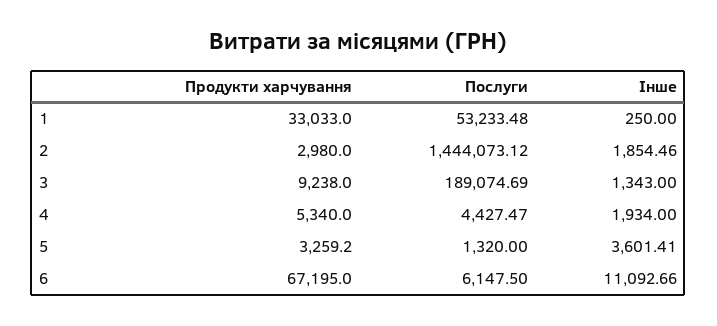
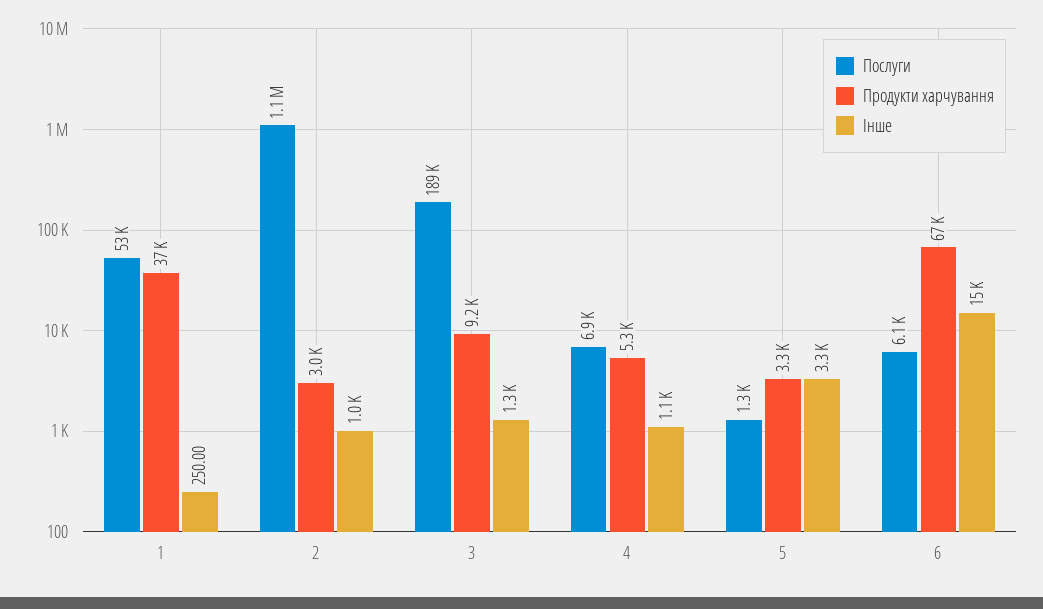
Продукти харчування, 1: 33033 -> 37000
Послуги, 2: 1444073.12 -> 1100000
Інше, 2: 1854.46 -> 1000
Послуги, 4: 4427.47 -> 6900
Інше, 4: 1934 -> 1100
Інше, 5: 3601.41 -> 3300
Інше, 6: 11092.66 -> 15000

